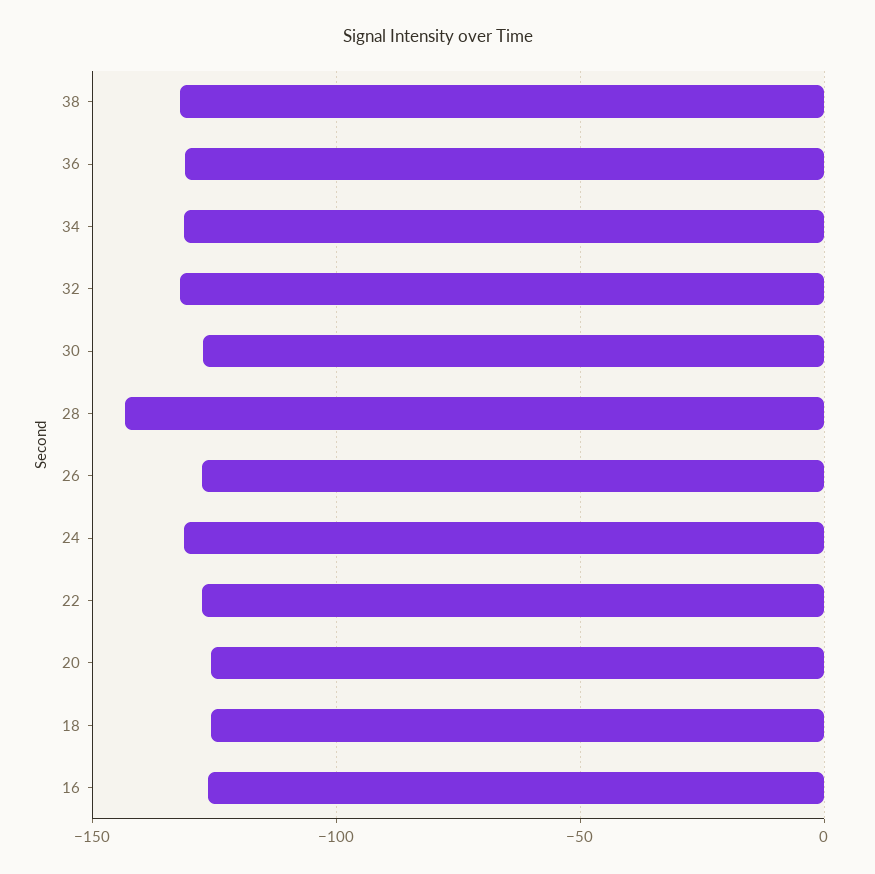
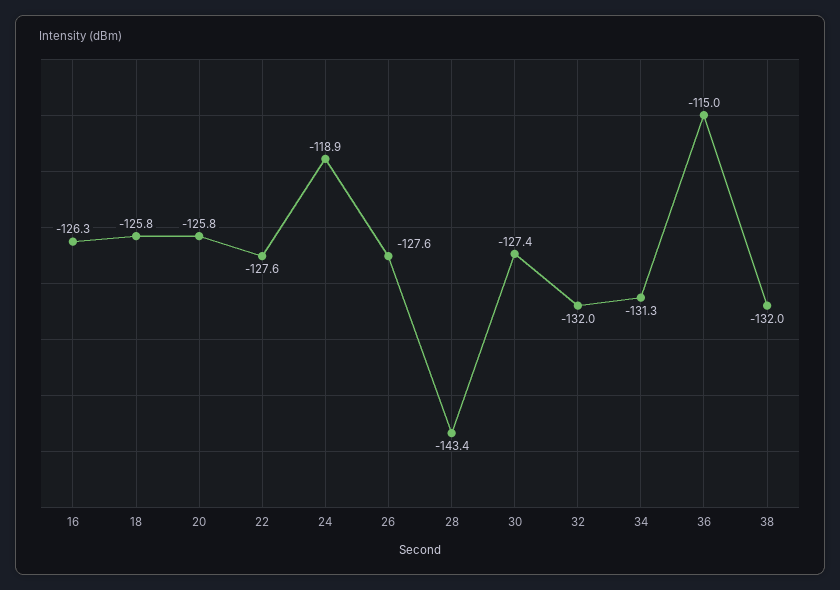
36: -130 -> -115
24: -130 -> -118.9

